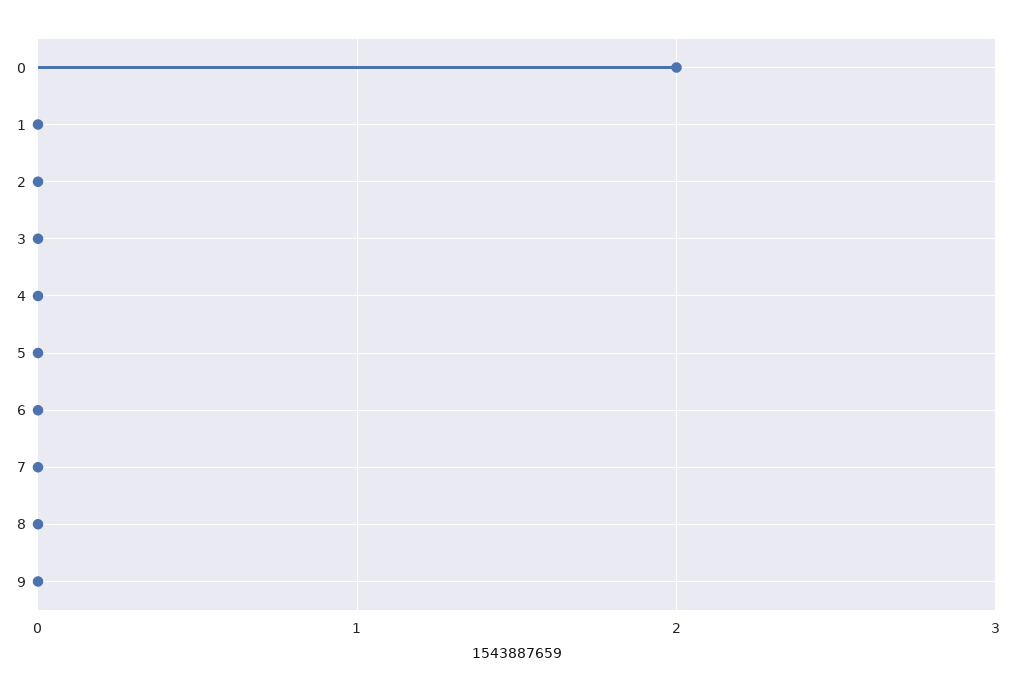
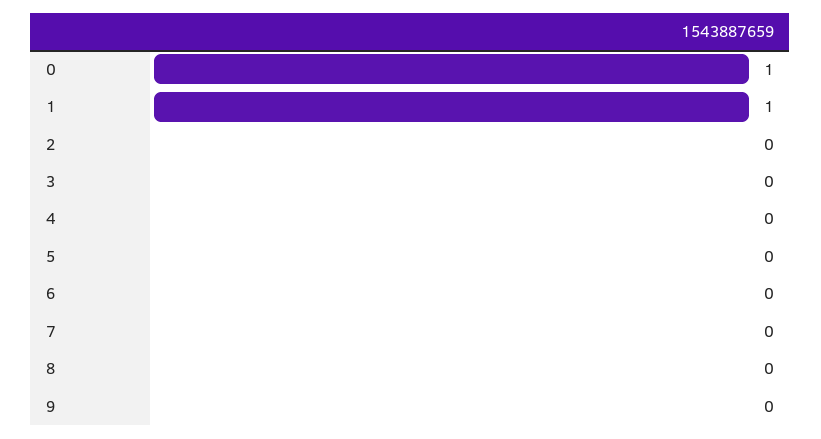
0: 2 -> 1
1: 0 -> 1

